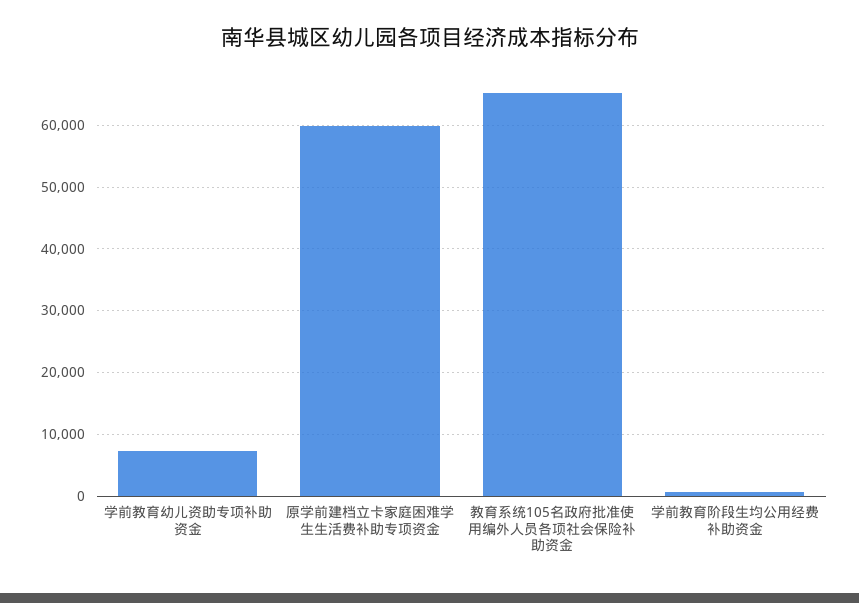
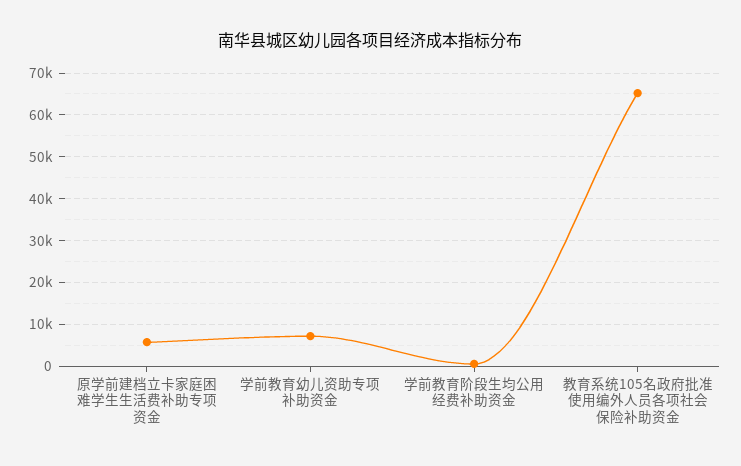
原学前建档立卡家庭困难学生生活费补助专项资金: 60000 -> 6000

